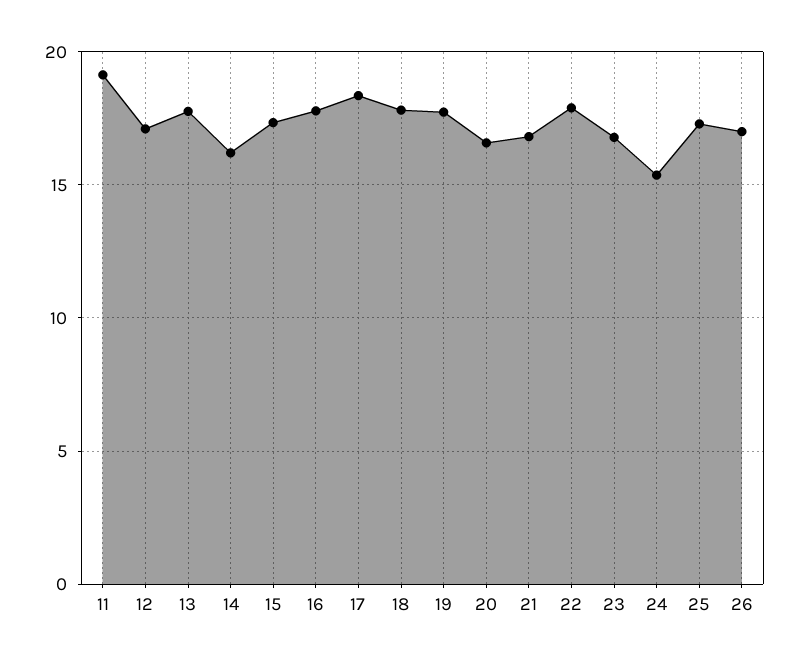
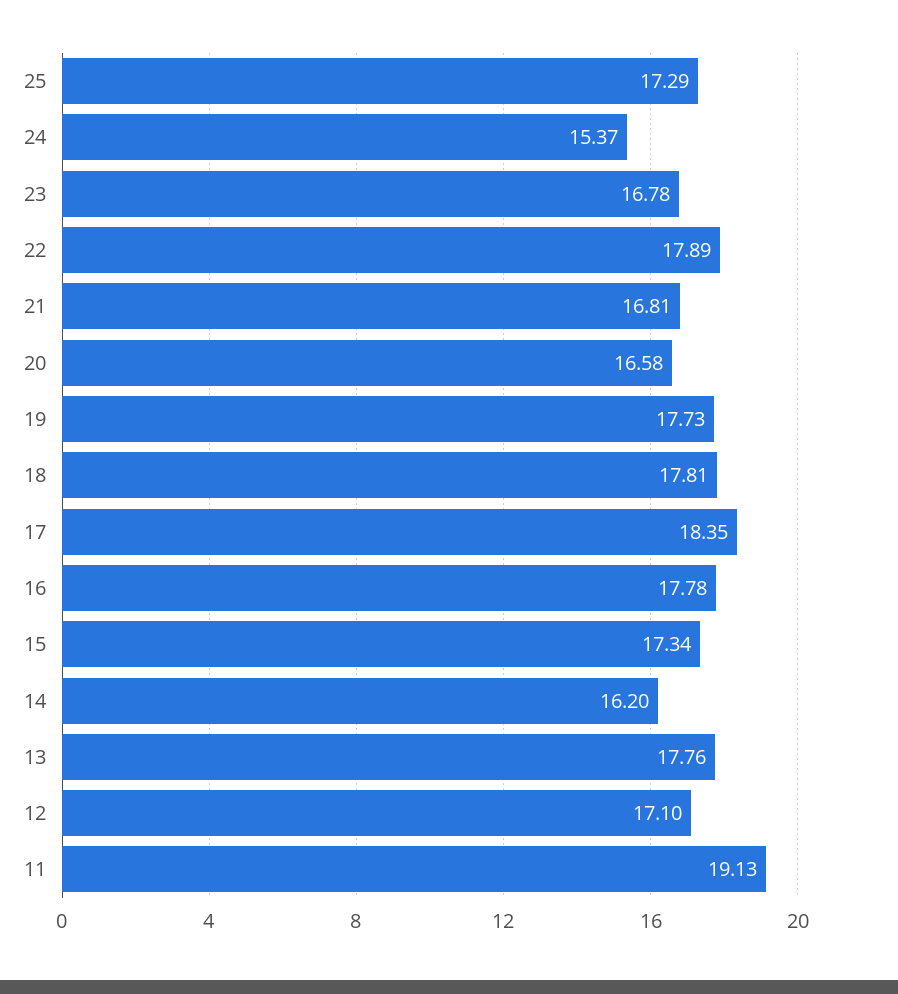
26: 17 -> none

